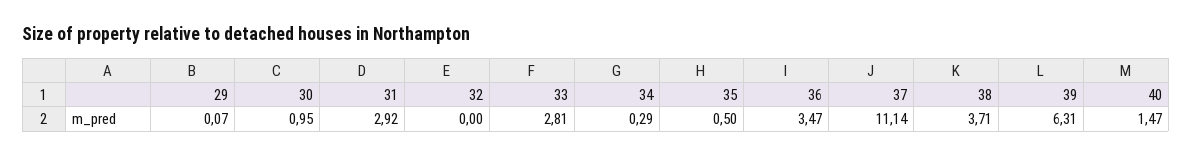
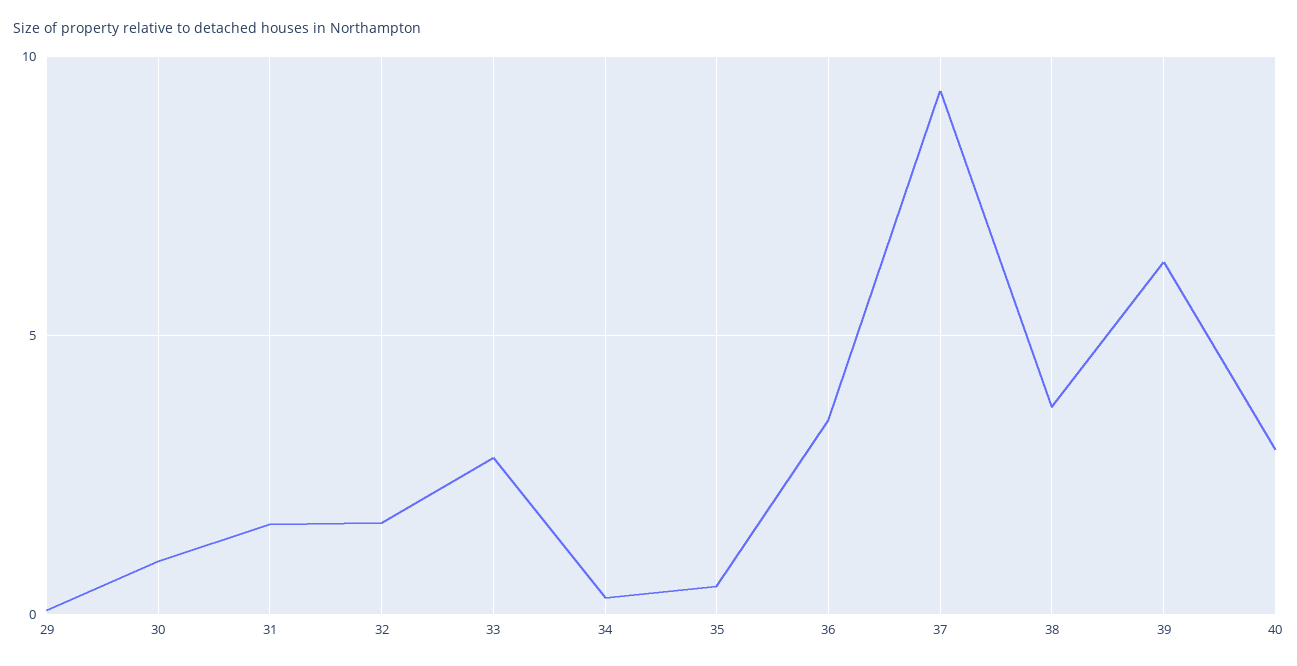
31: 2.92 -> 1.5
32: 0 -> 1.5
37: 11.14 -> 9.5
40: 1.47 -> 3

